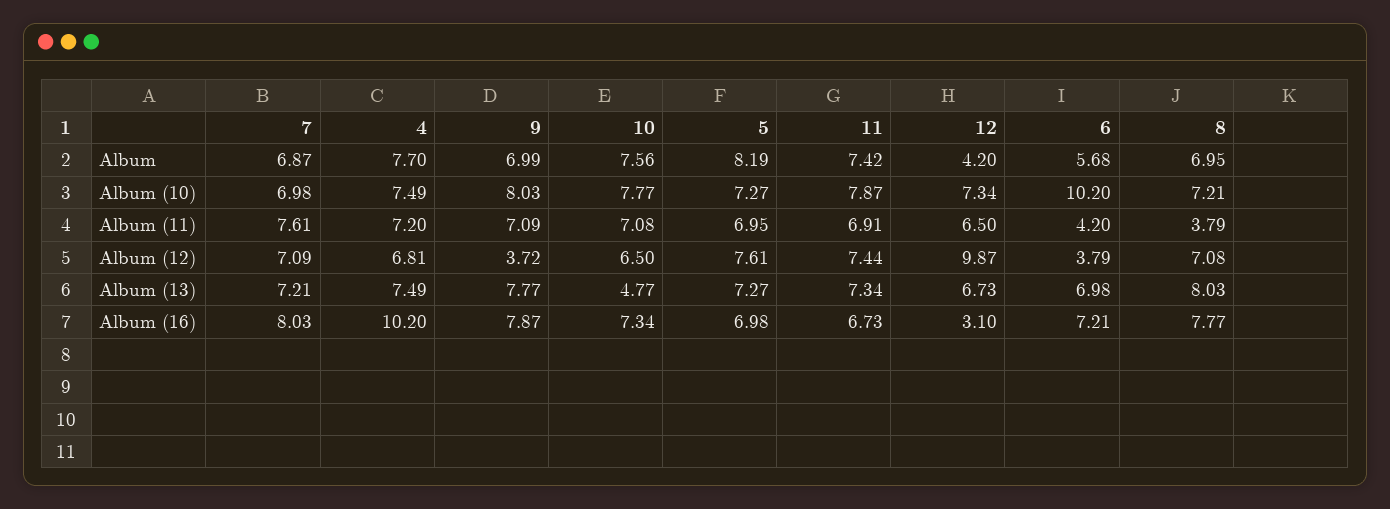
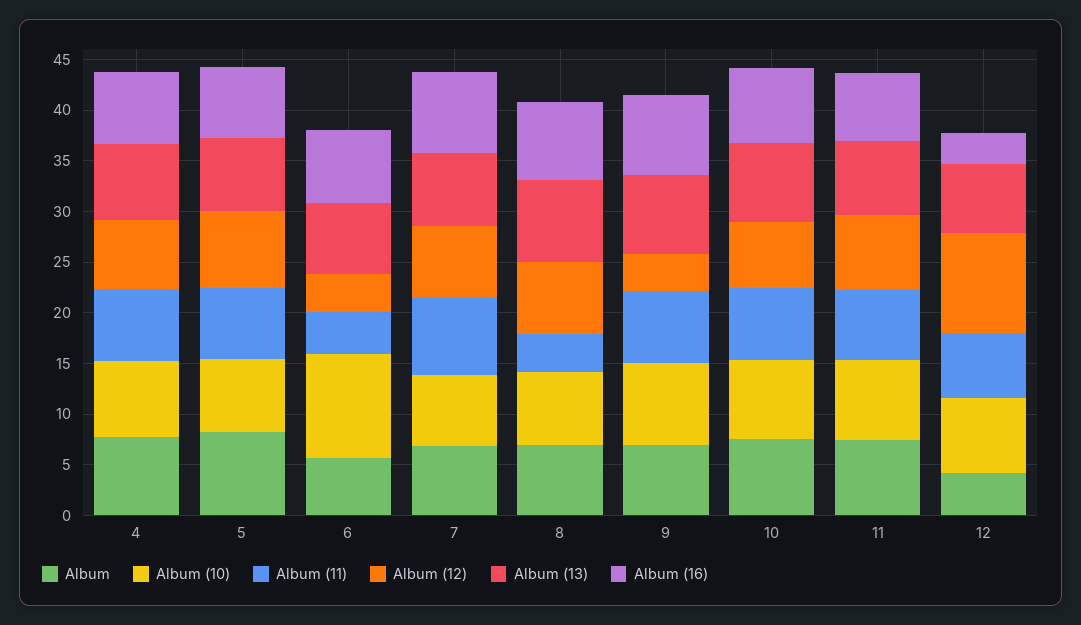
Album (13), 10: 4.77 -> 8
Album (16), 4: 10.2 -> 7

